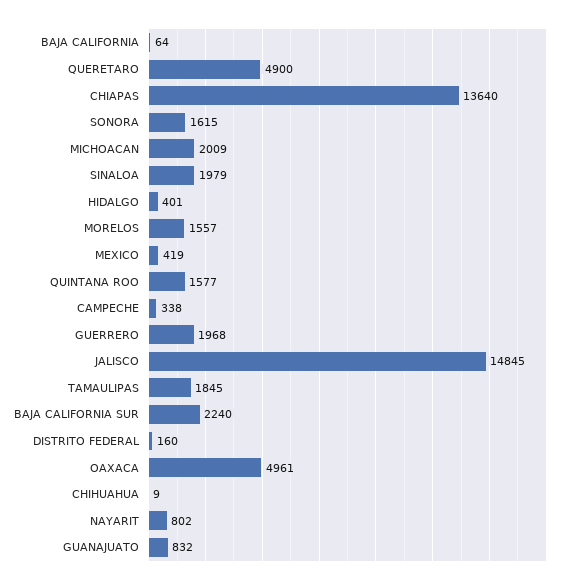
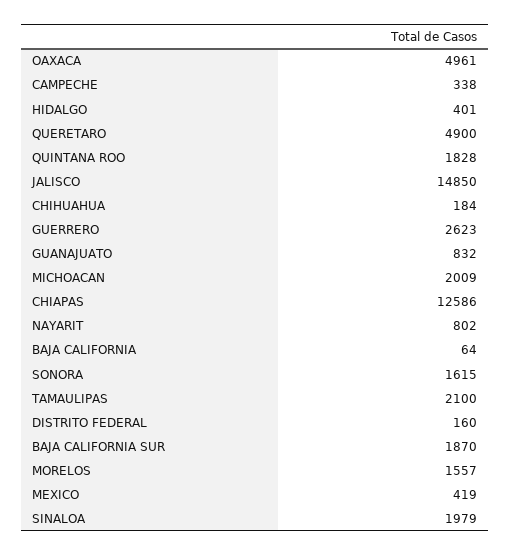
CHIAPAS: 13640 -> 12586
QUINTANA ROO: 1577 -> 1828
GUERRERO: 1968 -> 2623
JALISCO: 14845 -> 14850
TAMAULIPAS: 1845 -> 2100
BAJA CALIFORNIA SUR: 2240 -> 1870
CHIHUAHUA: 9 -> 184

